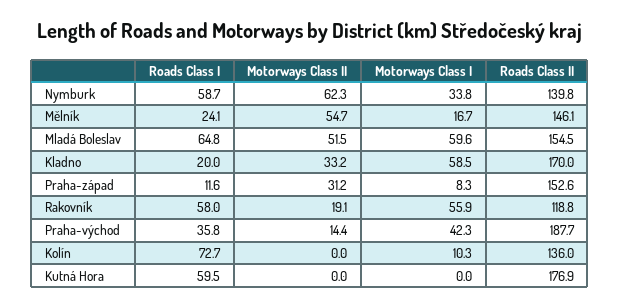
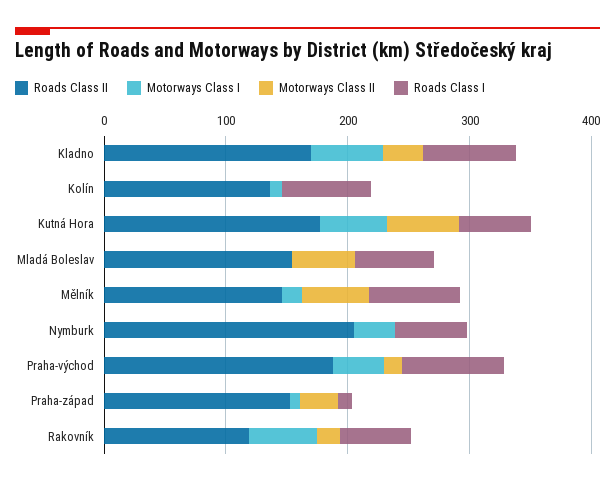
Motorways Class II, Nymburk: 62.3 -> 0
Roads Class II, Nymburk: 139.8 -> 200
Roads Class I, Mělník: 24.1 -> 80
Motorways Class I, Mladá Boleslav: 59.6 -> 0
Roads Class I, Kladno: 20 -> 80
Roads Class I, Praha-východ: 35.8 -> 80
Motorways Class II, Kutná Hora: 0 -> 60
Motorways Class I, Kutná Hora: 0 -> 60

